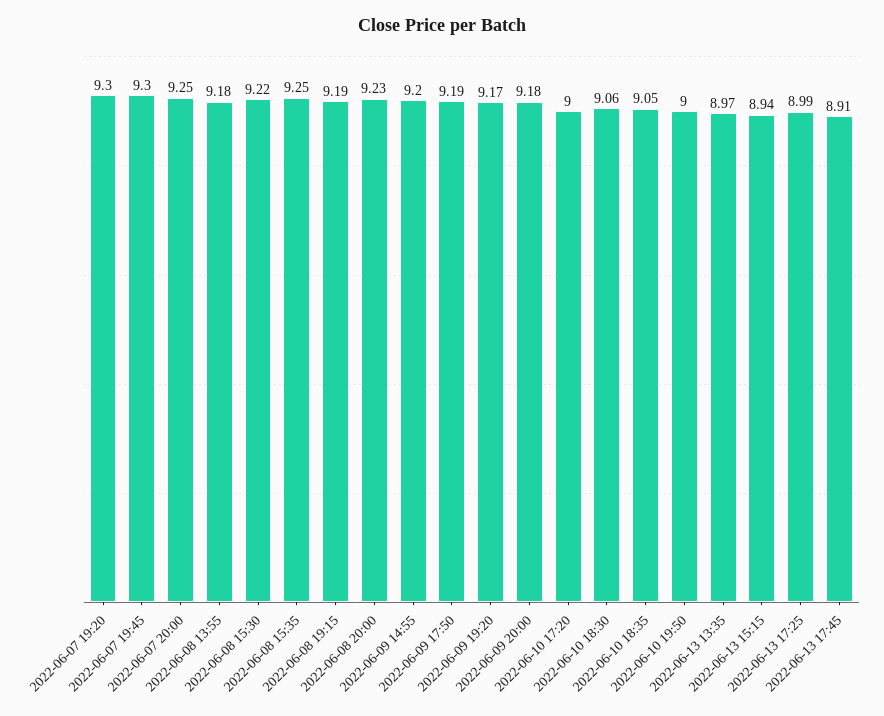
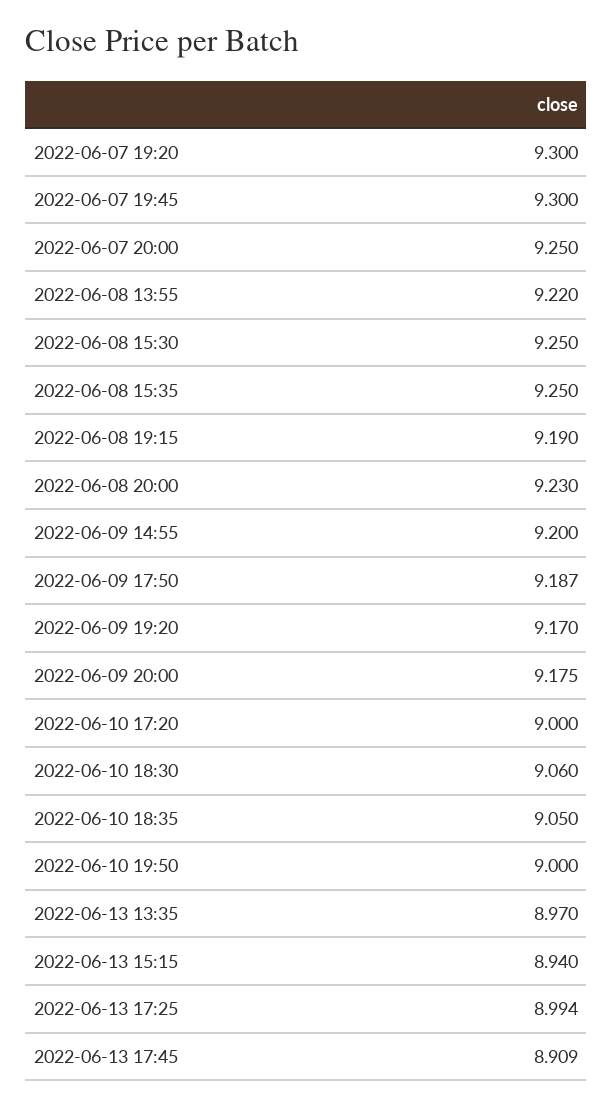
2022-06-08 13:55: 9.18 -> 9.22
2022-06-08 15:30: 9.22 -> 9.25

